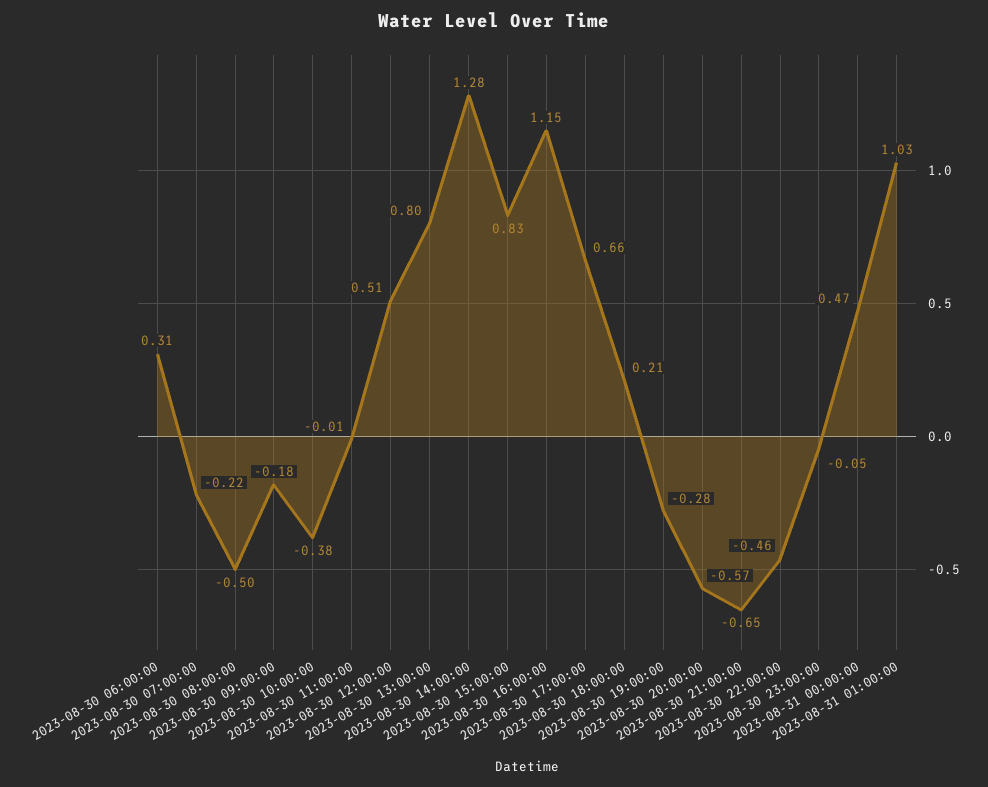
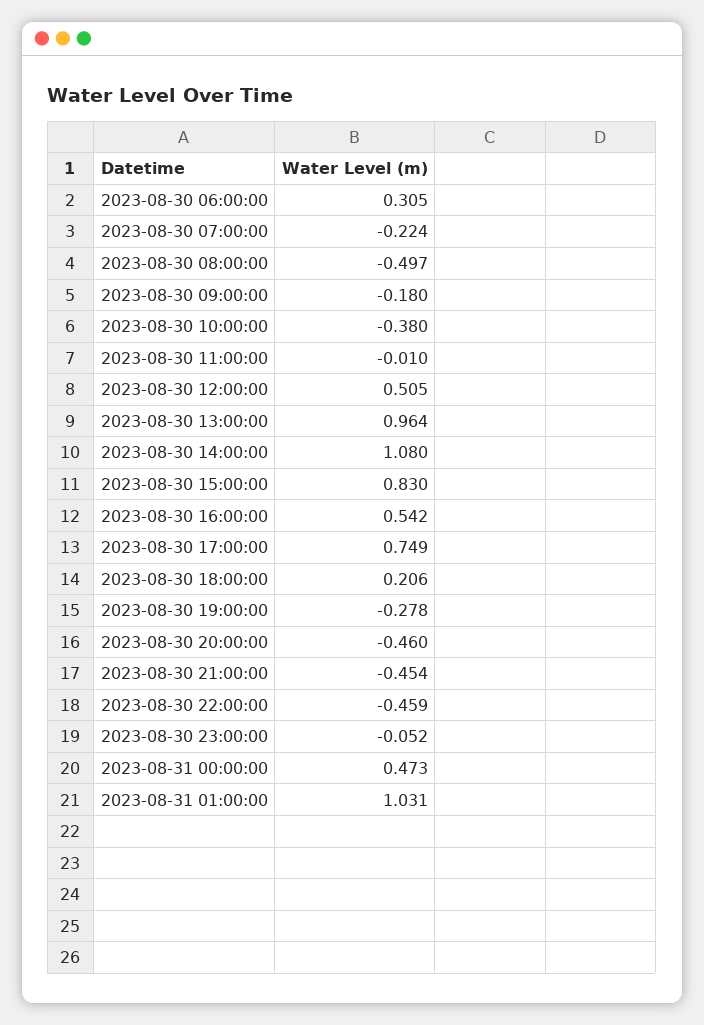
2023-08-30 13:00:00: 0.8 -> 0.964
2023-08-30 14:00:00: 1.28 -> 1.08
2023-08-30 16:00:00: 1.15 -> 0.542
2023-08-30 17:00:00: 0.66 -> 0.749
2023-08-30 20:00:00: -0.57 -> -0.46
2023-08-30 21:00:00: -0.65 -> -0.454

